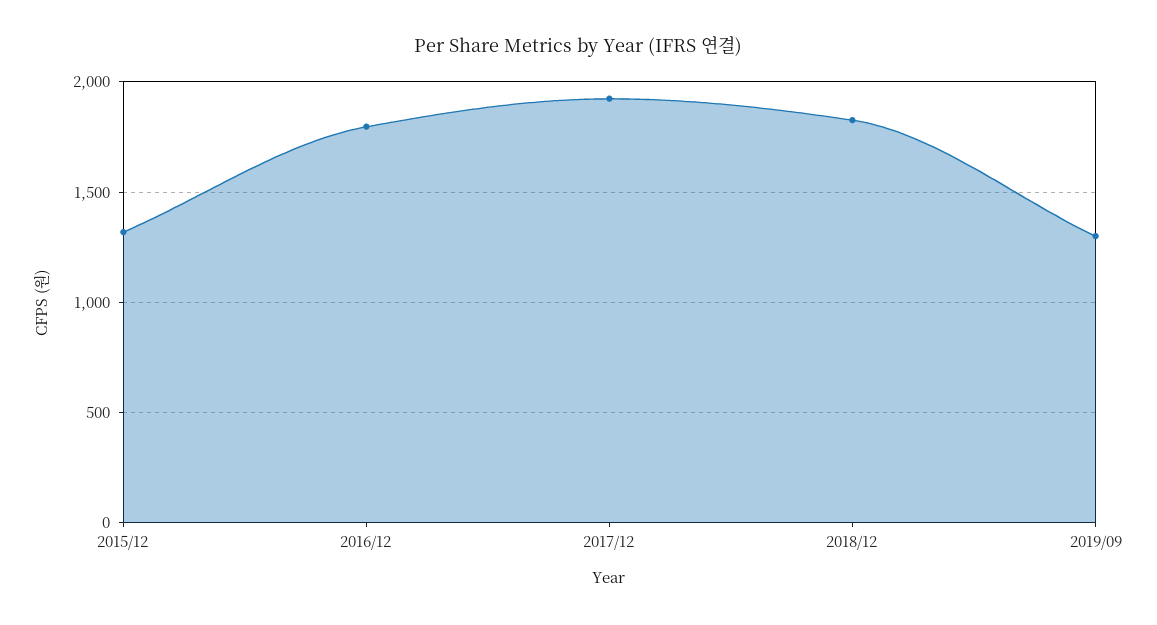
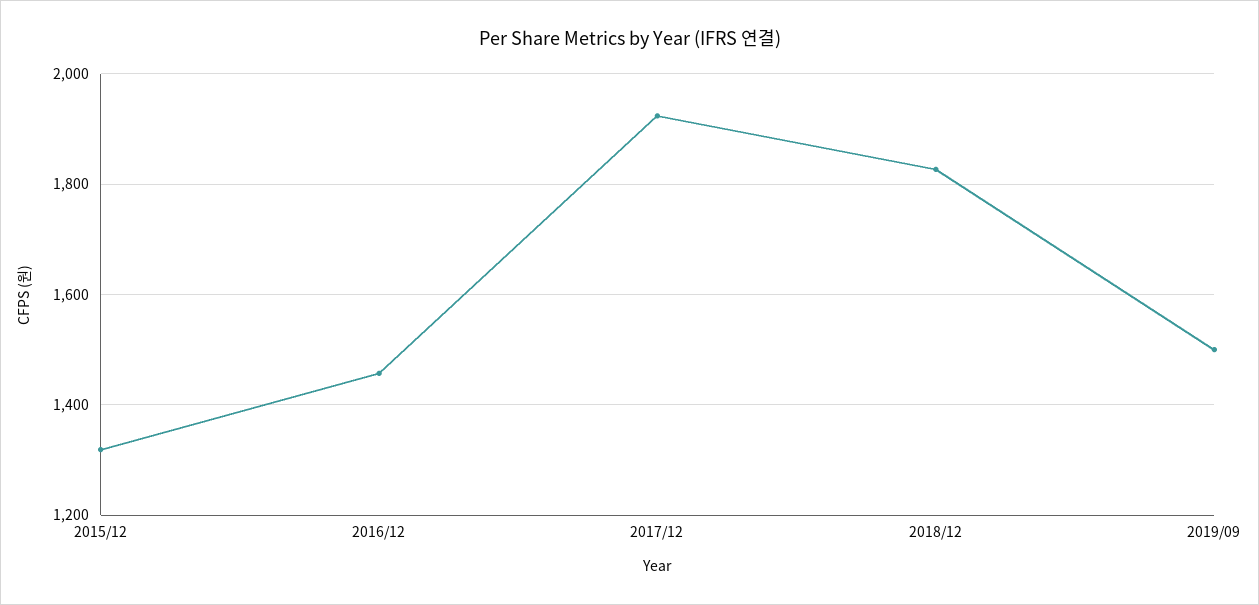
2016/12: 1800 -> 1460
2019/09: 1300 -> 1500

